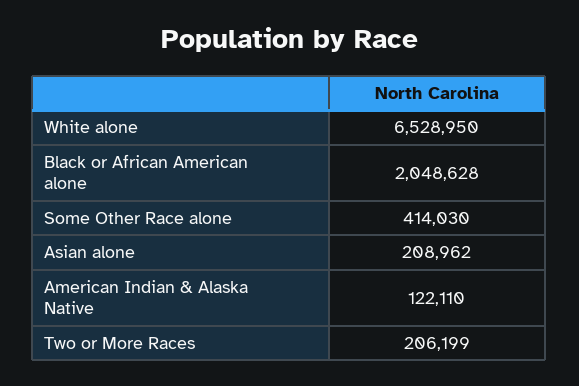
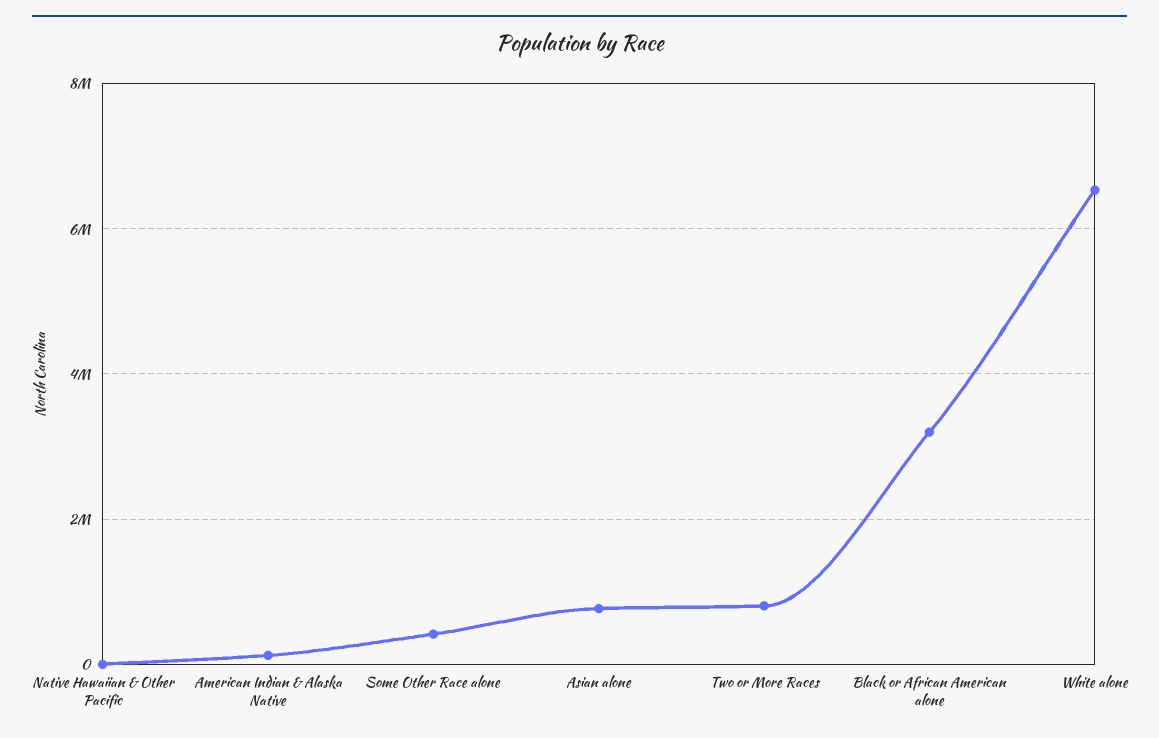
Black or African American alone: 2048628 -> 3200000
Asian alone: 208962 -> 800000
Two or More Races: 206199 -> 800000
Native Hawaiian & Other Pacific: none -> 0

